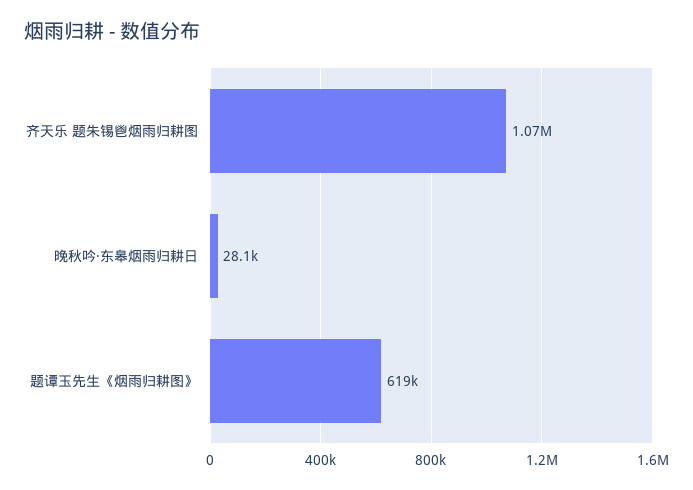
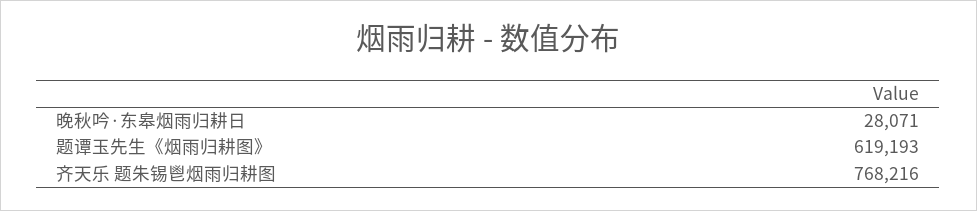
齐天乐 题朱锡鬯烟雨归耕图: 1070000 -> 768216

